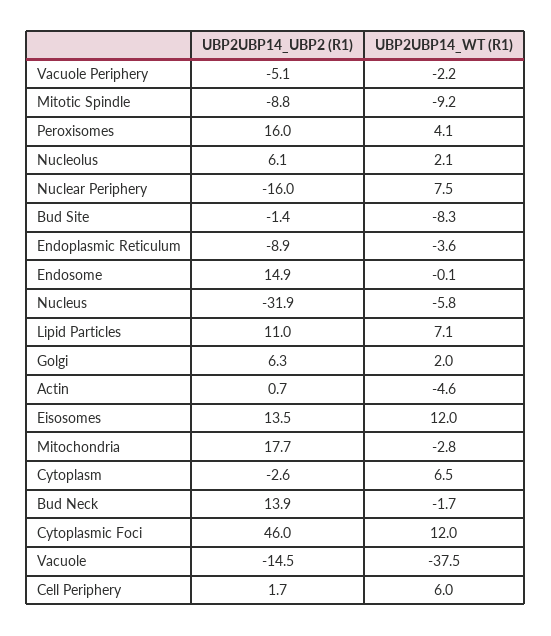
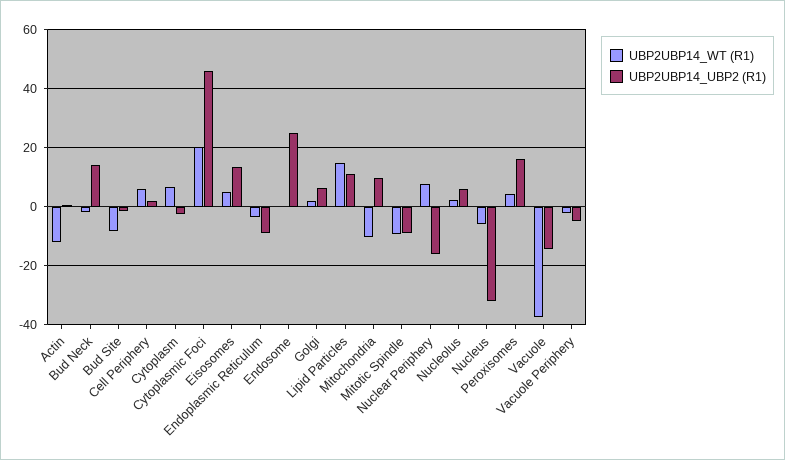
UBP2UBP14_UBP2 (R1), Endosome: 14.9 -> 25
UBP2UBP14_WT (R1), Lipid Particles: 7.1 -> 15
UBP2UBP14_WT (R1), Actin: -4.6 -> -12.5
UBP2UBP14_WT (R1), Eisosomes: 12 -> 5
UBP2UBP14_UBP2 (R1), Mitochondria: 17.7 -> 10
UBP2UBP14_WT (R1), Mitochondria: -2.8 -> -10
UBP2UBP14_WT (R1), Cytoplasmic Foci: 12 -> 20

